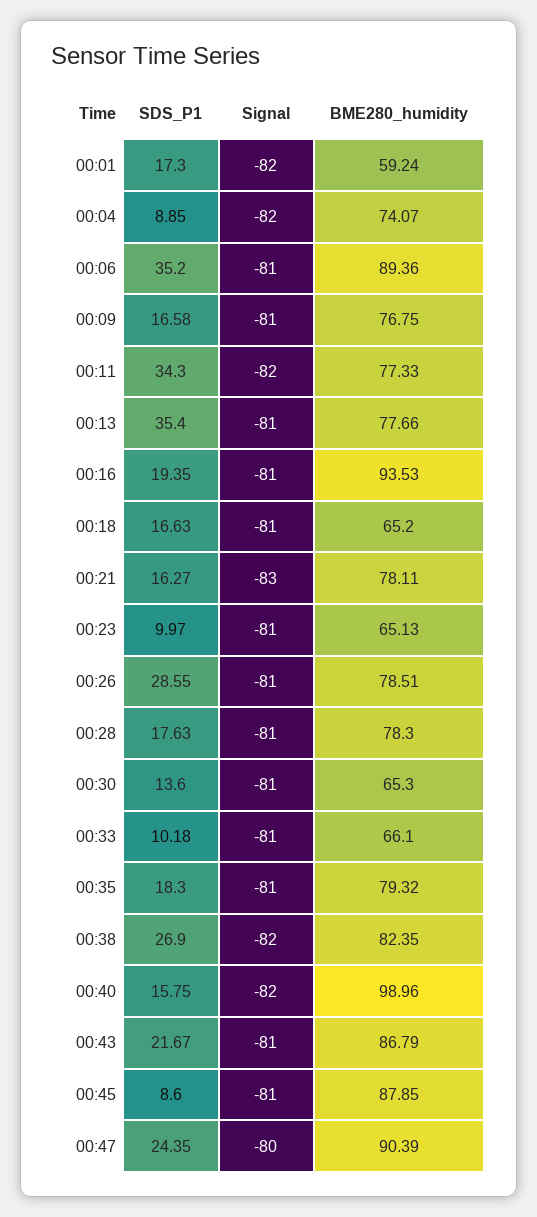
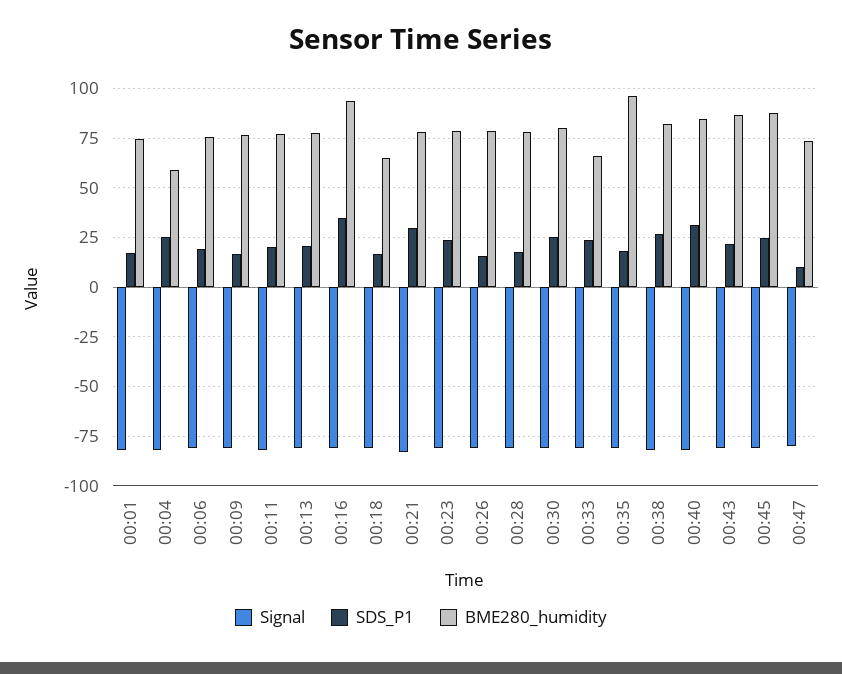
BME280_humidity, 00:01: 59.24 -> 75
SDS_P1, 00:04: 8.85 -> 25
BME280_humidity, 00:04: 74.07 -> 60
SDS_P1, 00:06: 35.2 -> 20
BME280_humidity, 00:06: 89.36 -> 75
SDS_P1, 00:11: 34.3 -> 20
SDS_P1, 00:13: 35.4 -> 20
SDS_P1, 00:16: 19.35 -> 35
SDS_P1, 00:21: 16.27 -> 30
SDS_P1, 00:23: 9.97 -> 25
BME280_humidity, 00:23: 65.13 -> 80
SDS_P1, 00:26: 28.55 -> 15
SDS_P1, 00:30: 13.6 -> 25
BME280_humidity, 00:30: 65.3 -> 80
SDS_P1, 00:33: 10.18 -> 25
BME280_humidity, 00:35: 79.32 -> 95
SDS_P1, 00:40: 15.75 -> 30
BME280_humidity, 00:40: 98.96 -> 85
SDS_P1, 00:45: 8.6 -> 25
SDS_P1, 00:47: 24.35 -> 10
BME280_humidity, 00:47: 90.39 -> 75

